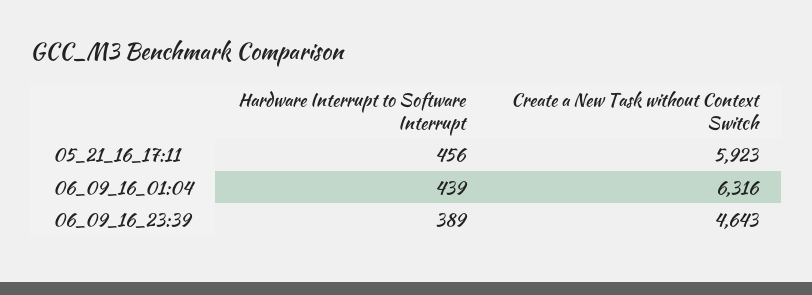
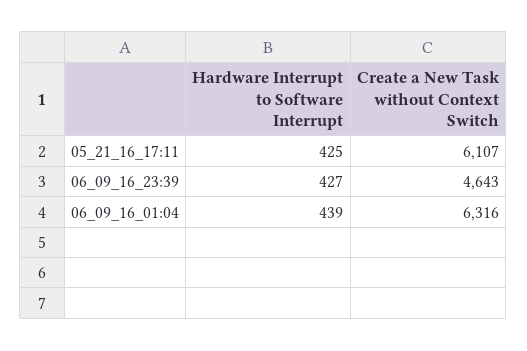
Hardware Interrupt to Software Interrupt, 05_21_16_17:11: 456 -> 425
Create a New Task without Context Switch, 05_21_16_17:11: 5923 -> 6107
Hardware Interrupt to Software Interrupt, 06_09_16_23:39: 389 -> 427

